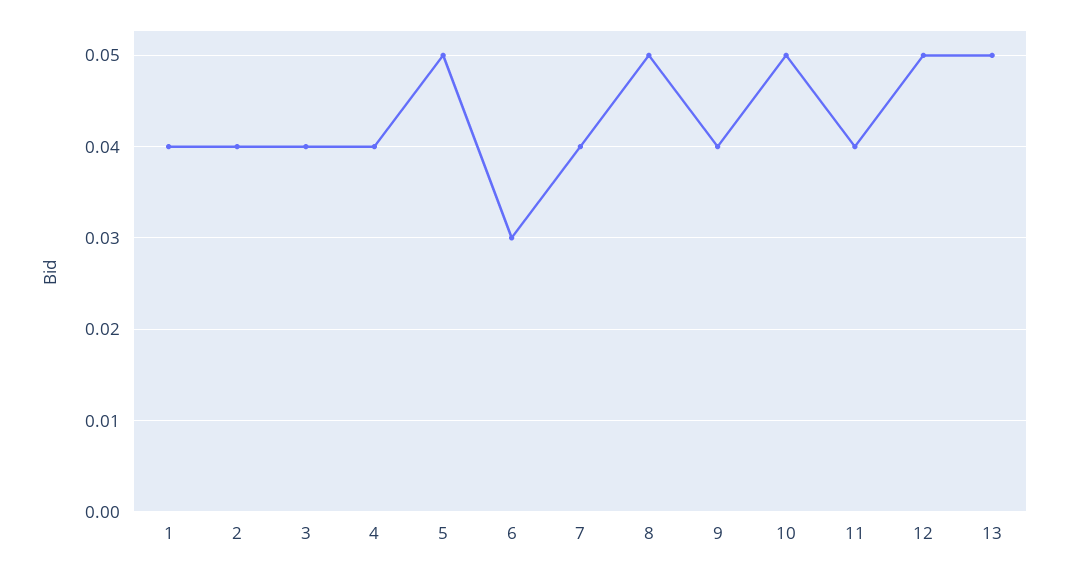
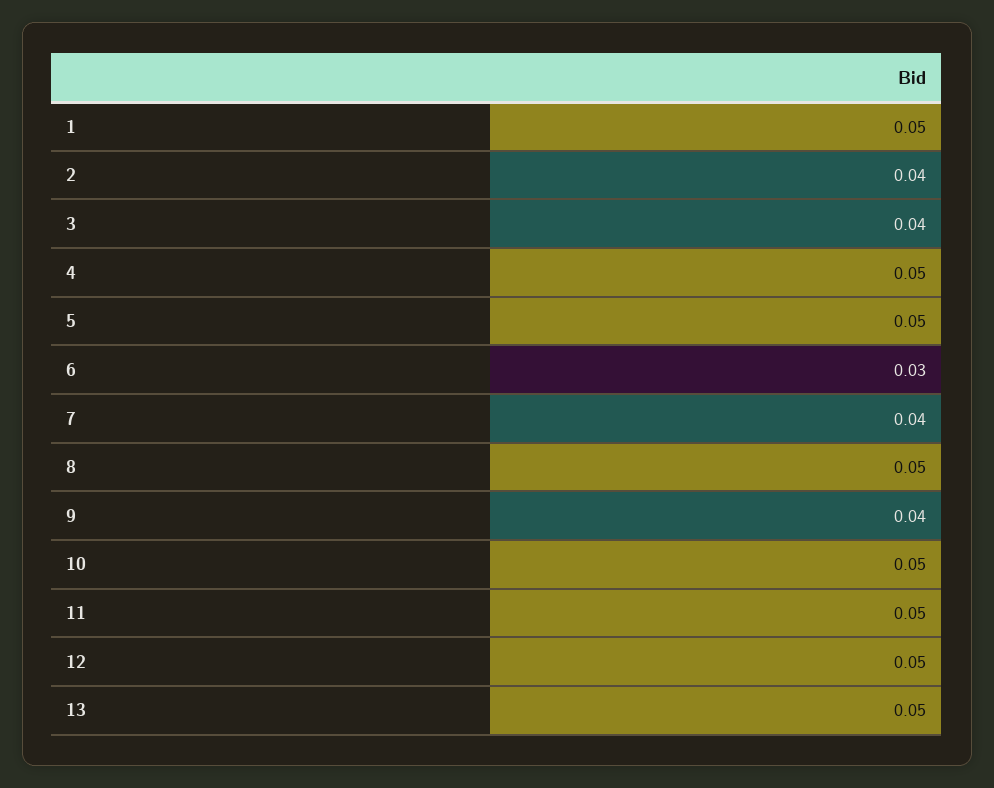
1: 0.04 -> 0.05
4: 0.04 -> 0.05
11: 0.04 -> 0.05

